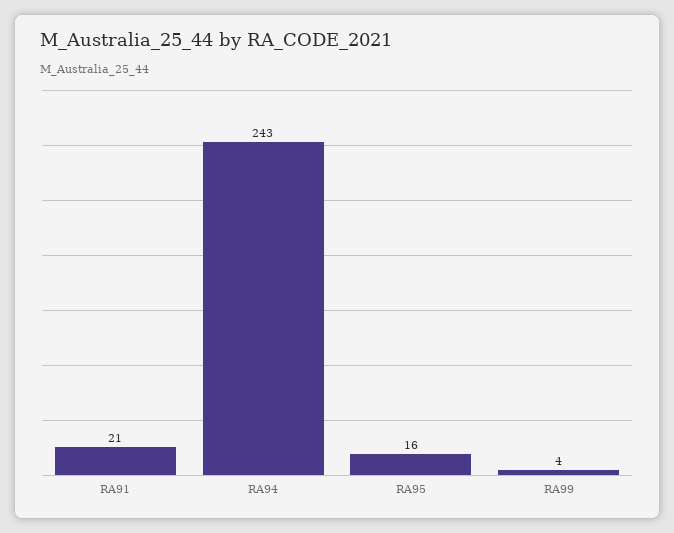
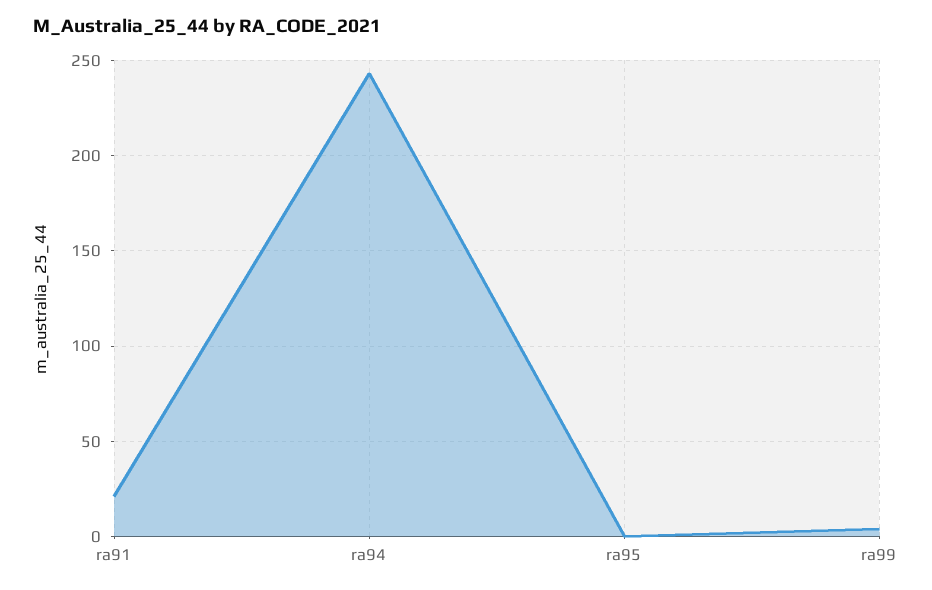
RA95: 16 -> 0

